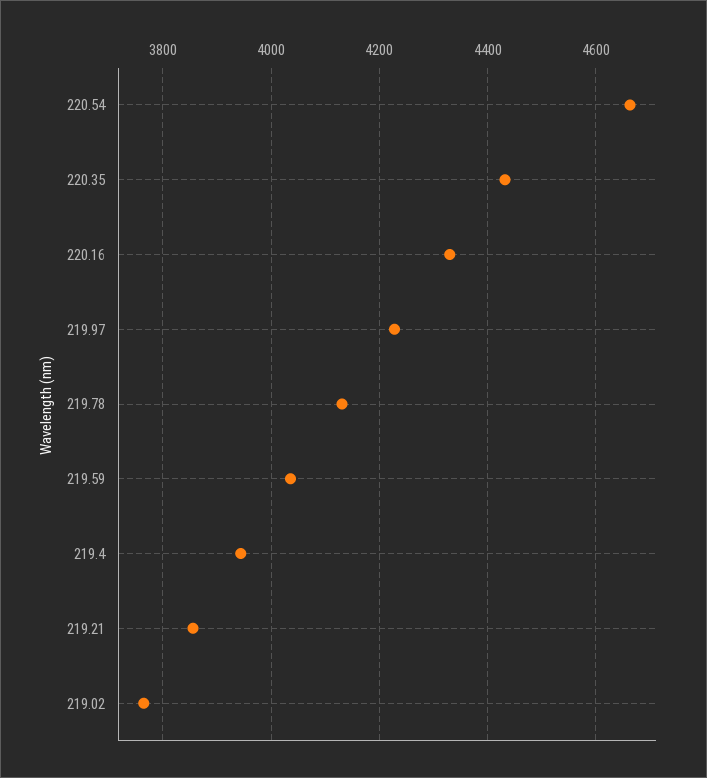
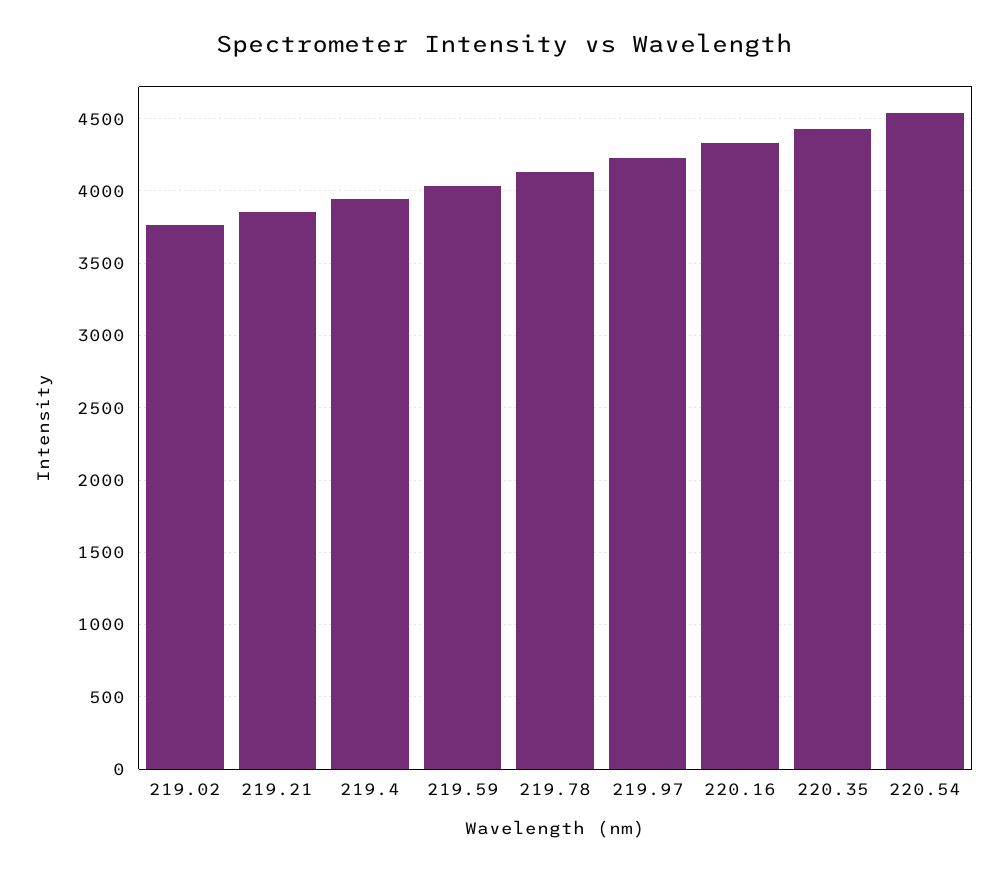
220.54: 4660 -> 4550

